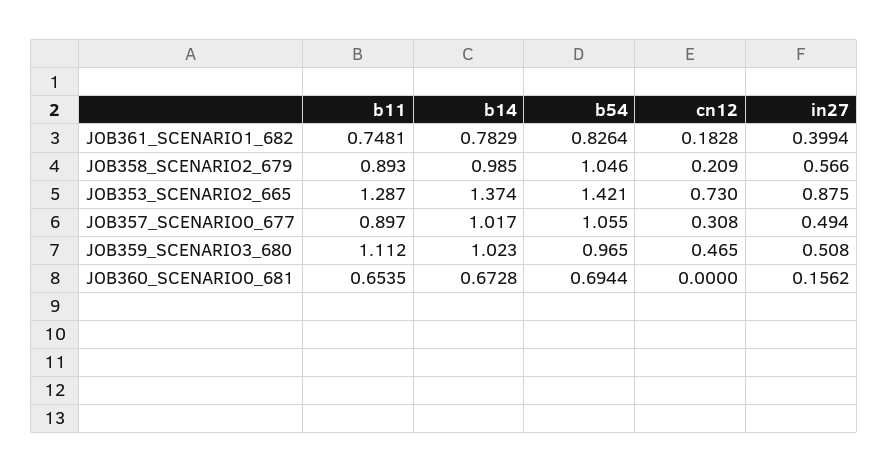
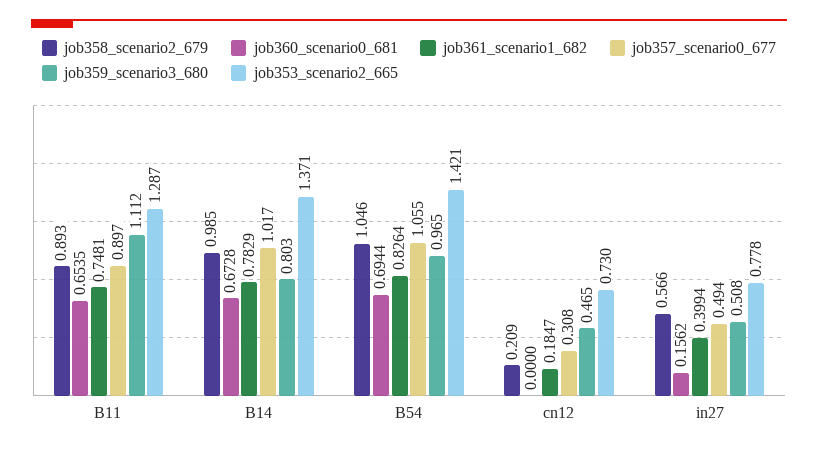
JOB361_SCENARIO1_682, cn12: 0.1828 -> 0.1847
JOB353_SCENARIO2_665, b14: 1.374 -> 1.371
JOB353_SCENARIO2_665, in27: 0.875 -> 0.778
JOB359_SCENARIO3_680, b14: 1.023 -> 0.803

